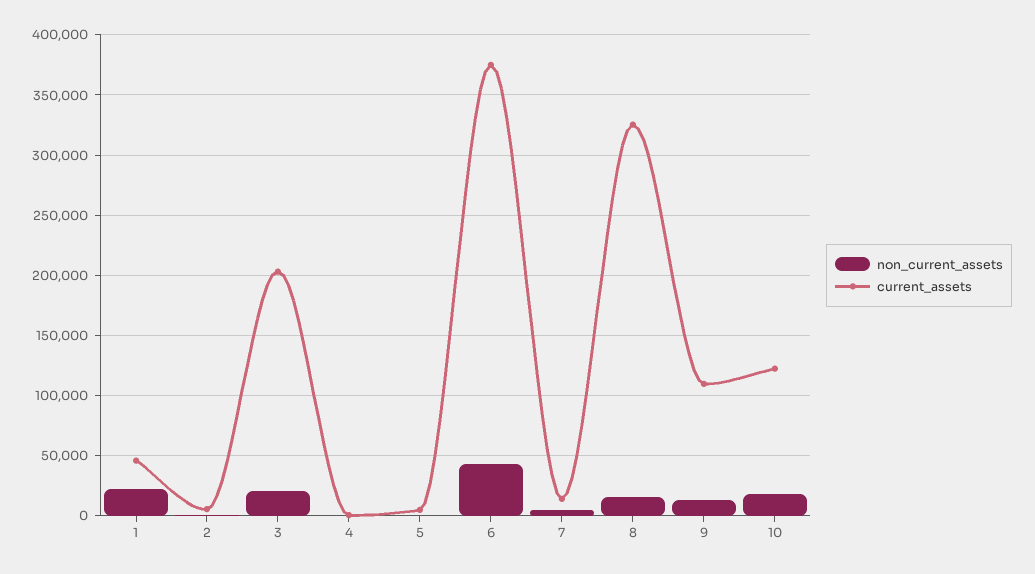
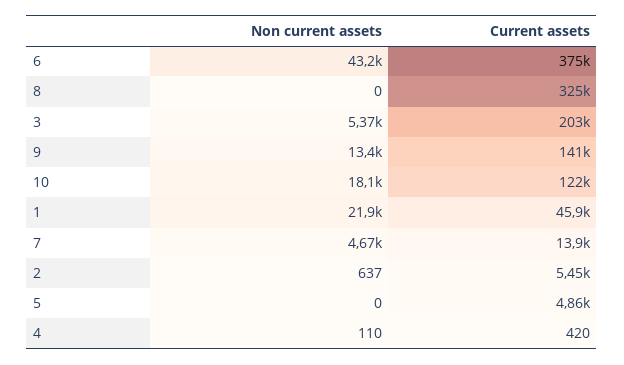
non_current_assets, 3: 20000 -> 5370
non_current_assets, 8: 15000 -> 0
current_assets, 9: 110000 -> 141000

